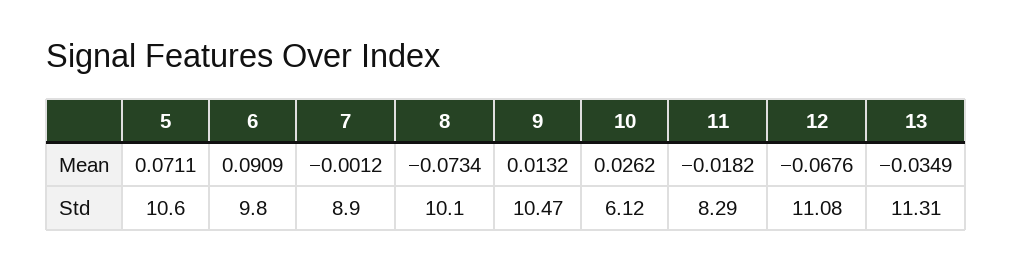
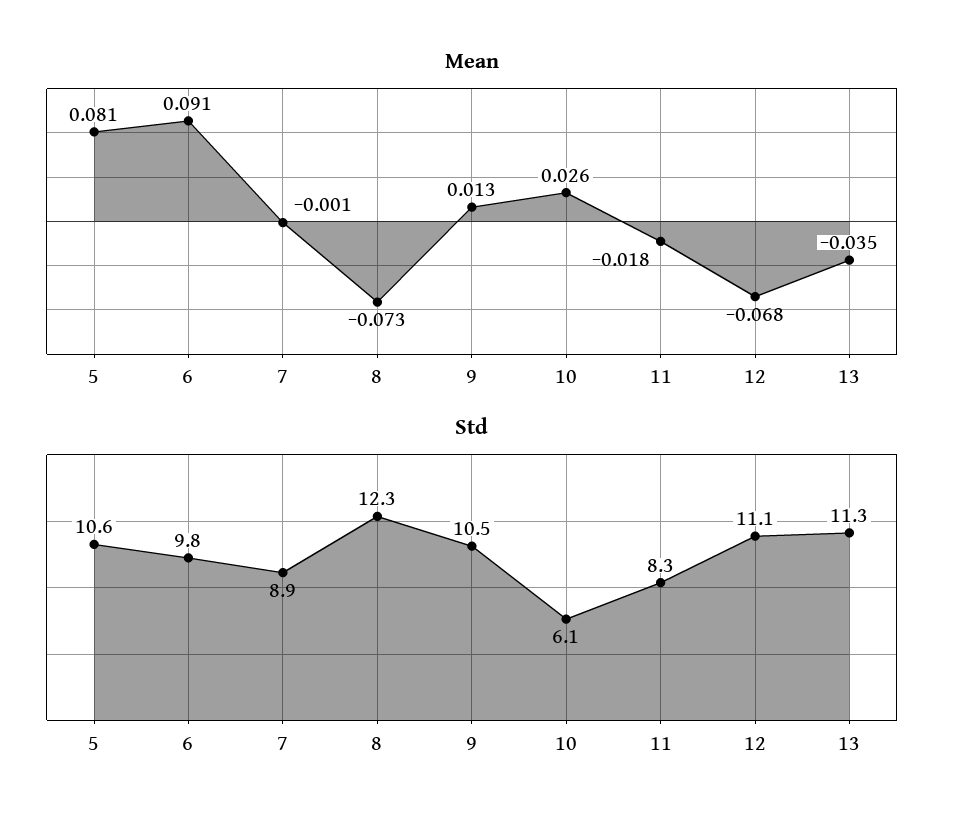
Mean, 5: 0.0711 -> 0.081
Std, 8: 10.1 -> 12.3

